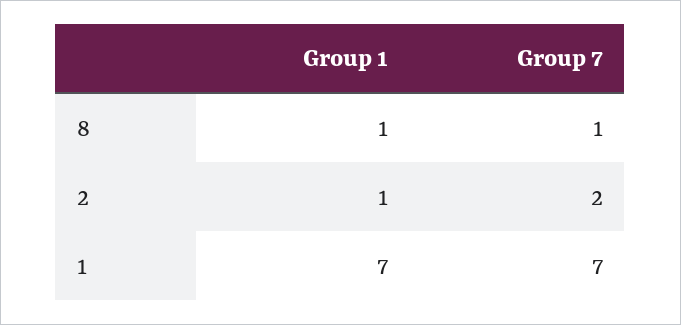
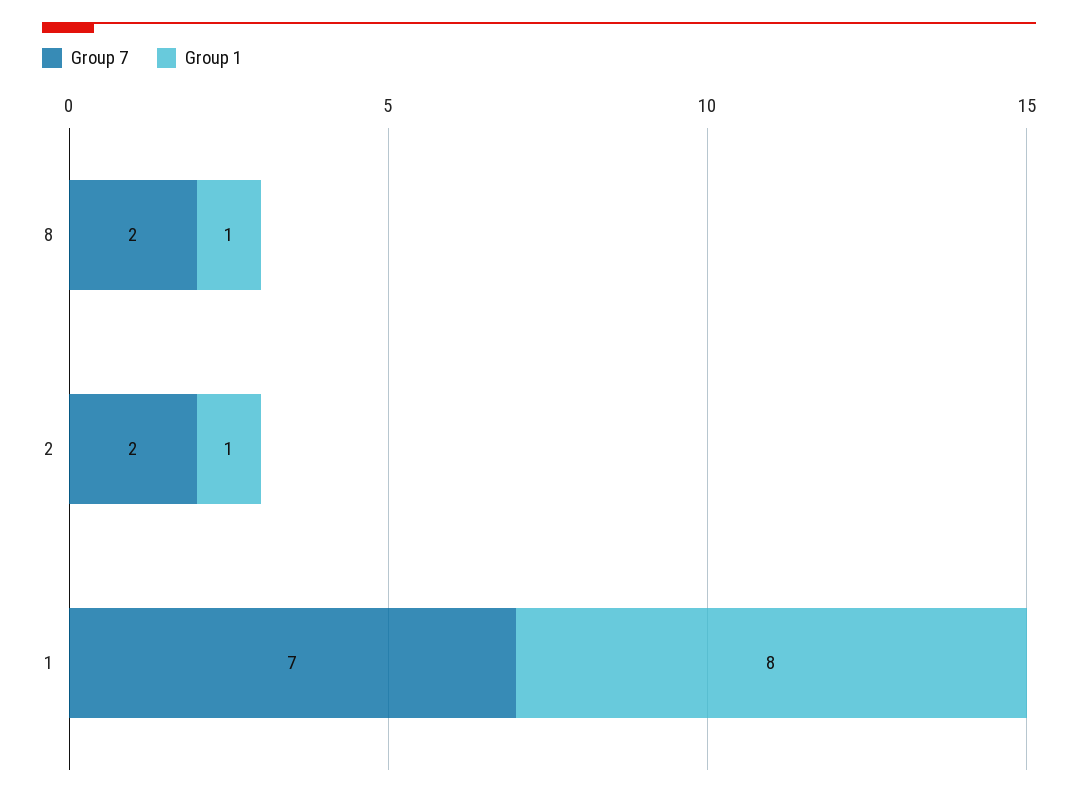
Group 7, 8: 1 -> 2
Group 1, 1: 7 -> 8

